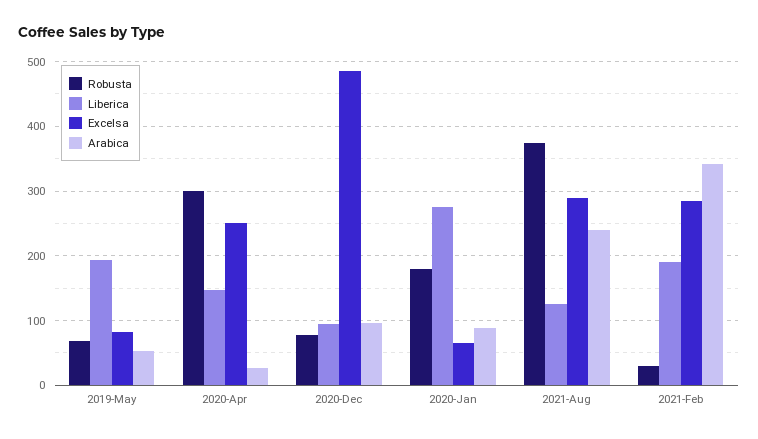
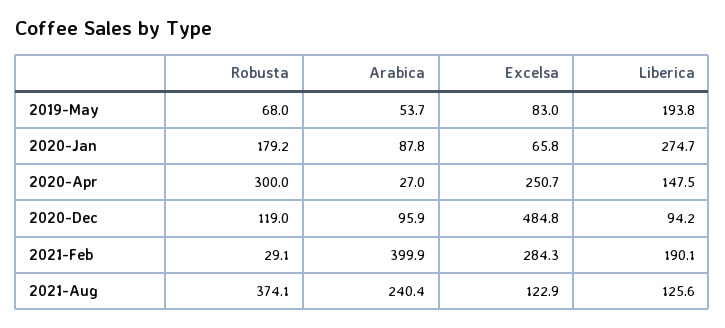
Robusta, 2020-Dec: 80 -> 119
Excelsa, 2021-Aug: 290 -> 122.9
Arabica, 2021-Feb: 340 -> 399.9

